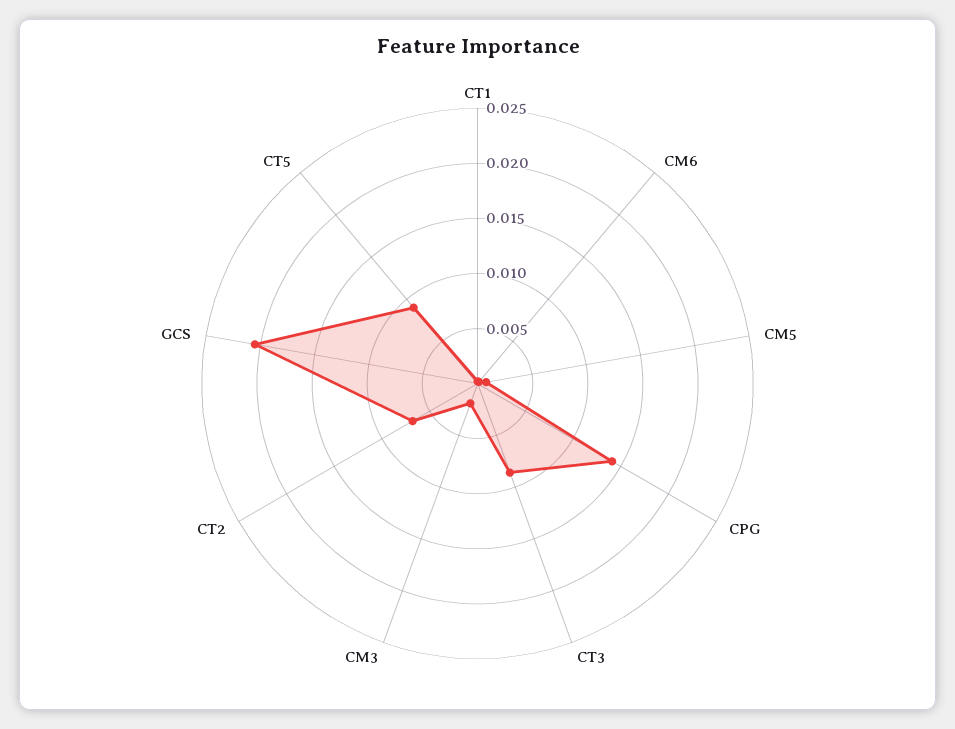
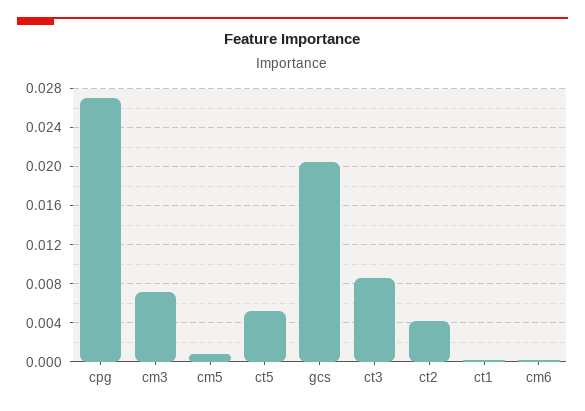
CPG: 0.014 -> 0.027
CM3: 0.002 -> 0.007
CT2: 0.007 -> 0.004
CT5: 0.009 -> 0.005

